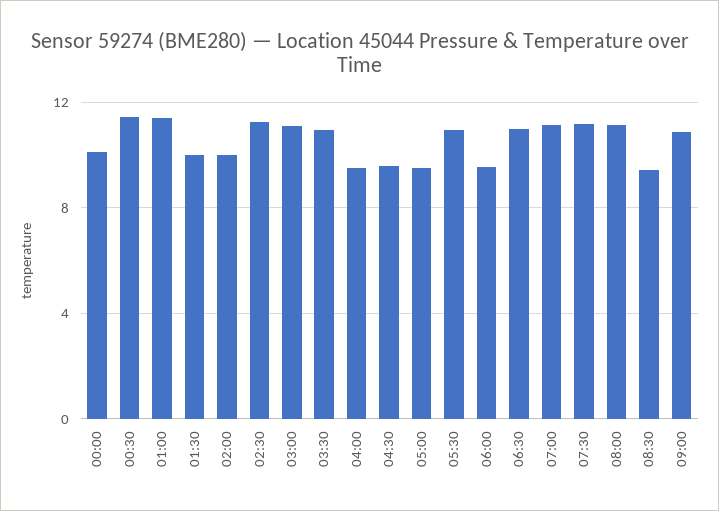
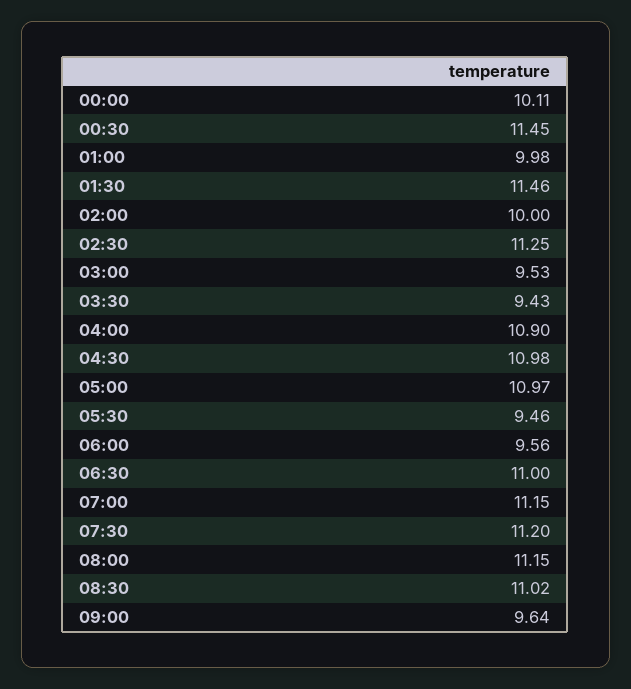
01:00: 11.5 -> 9.98
01:30: 10 -> 11.46
03:00: 11 -> 9.53
03:30: 11 -> 9.43
04:00: 9.5 -> 10.9
04:30: 9.5 -> 10.98
05:00: 9.5 -> 10.97
05:30: 11 -> 9.46
08:30: 9.5 -> 11.02
09:00: 11 -> 9.64

